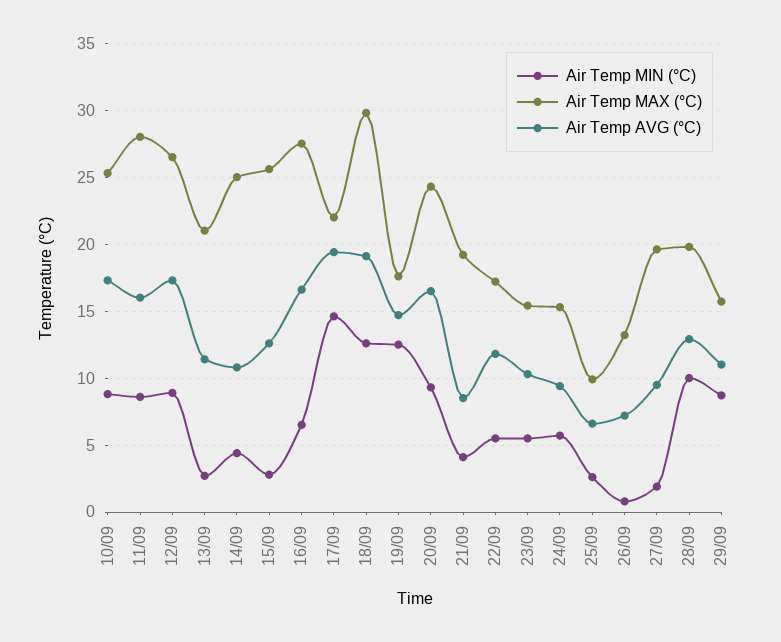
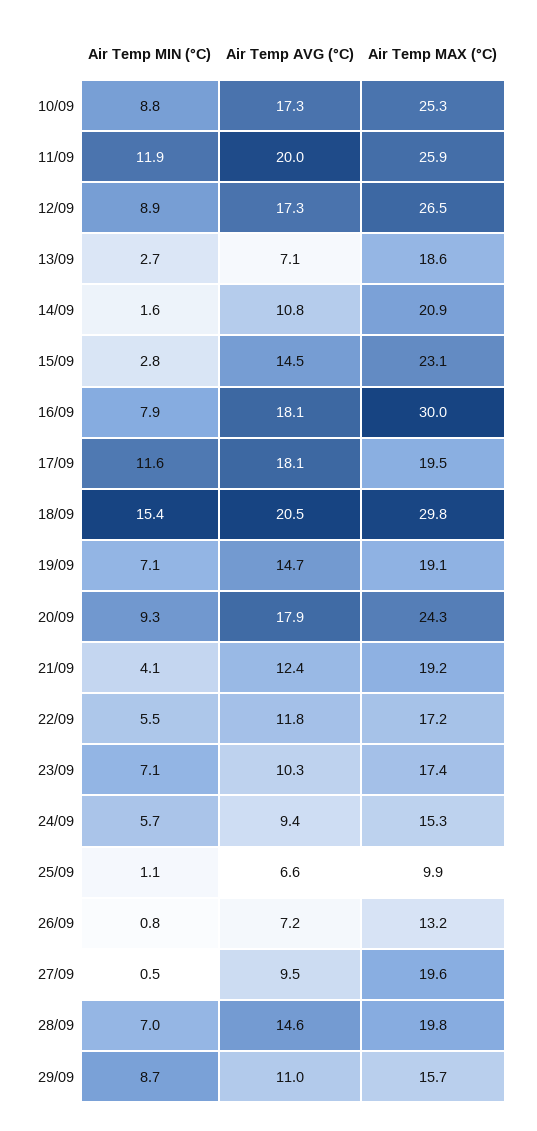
Air Temp MIN (°C), 11/09: 8.5 -> 11.9
Air Temp MAX (°C), 11/09: 28 -> 25.9
Air Temp AVG (°C), 11/09: 16 -> 20
Air Temp MAX (°C), 13/09: 21 -> 18.6
Air Temp AVG (°C), 13/09: 11.5 -> 7.1
Air Temp MIN (°C), 14/09: 4.5 -> 1.6
Air Temp MAX (°C), 14/09: 25 -> 20.9
Air Temp MAX (°C), 15/09: 25.5 -> 23.1
Air Temp AVG (°C), 15/09: 12.5 -> 14.5
Air Temp MIN (°C), 16/09: 6.5 -> 7.9
Air Temp MAX (°C), 16/09: 27.5 -> 30
Air Temp AVG (°C), 16/09: 16.5 -> 18.1
Air Temp MIN (°C), 17/09: 14.5 -> 11.6
Air Temp MAX (°C), 17/09: 22 -> 19.5
Air Temp AVG (°C), 17/09: 19.5 -> 18.1
Air Temp MIN (°C), 18/09: 12.5 -> 15.4
Air Temp AVG (°C), 18/09: 19 -> 20.5
Air Temp MIN (°C), 19/09: 12.5 -> 7.1
Air Temp MAX (°C), 19/09: 17.5 -> 19.1
Air Temp AVG (°C), 20/09: 16.5 -> 17.9
Air Temp AVG (°C), 21/09: 8.5 -> 12.4
Air Temp MIN (°C), 23/09: 5.5 -> 7.1
Air Temp MAX (°C), 23/09: 15.5 -> 17.4
Air Temp MIN (°C), 25/09: 2.5 -> 1.1
Air Temp MIN (°C), 27/09: 2 -> 0.5
Air Temp MIN (°C), 28/09: 10 -> 7
Air Temp AVG (°C), 28/09: 13 -> 14.6

